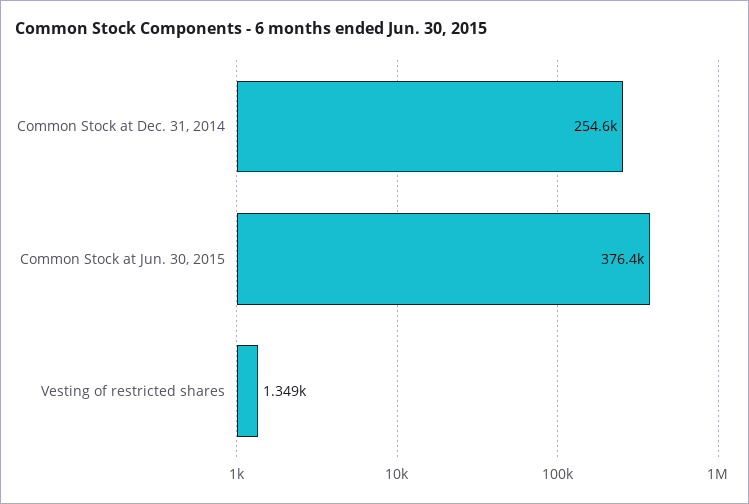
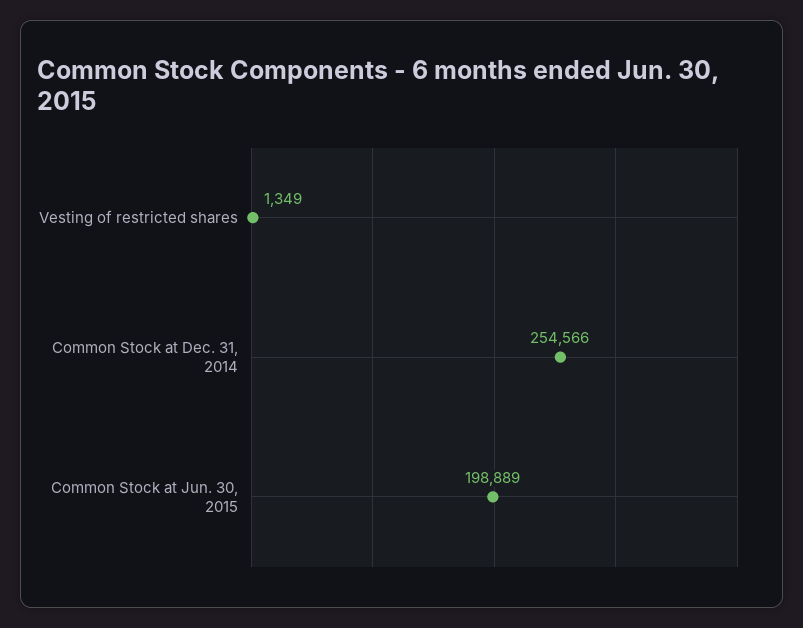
Common Stock at Jun. 30, 2015: 376400 -> 198889

